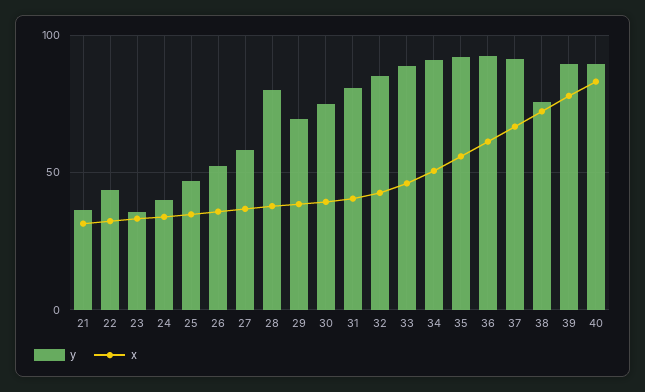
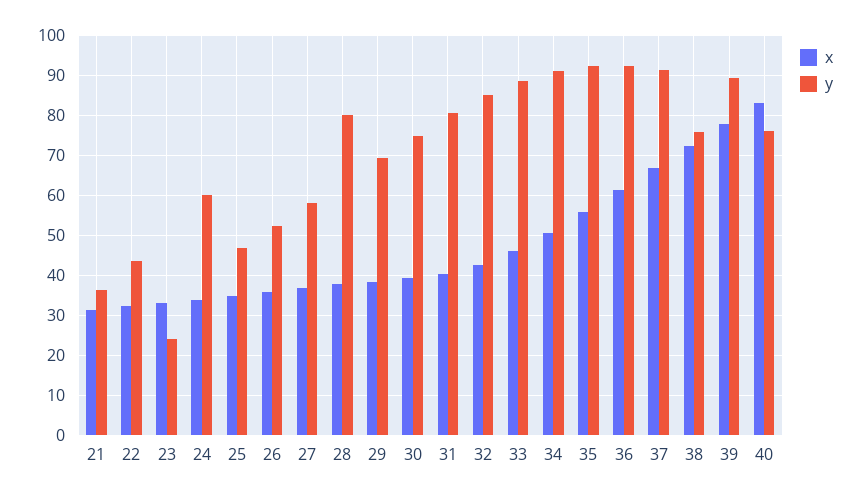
y, 23: 35 -> 24
y, 24: 40 -> 60
y, 40: 90 -> 76

